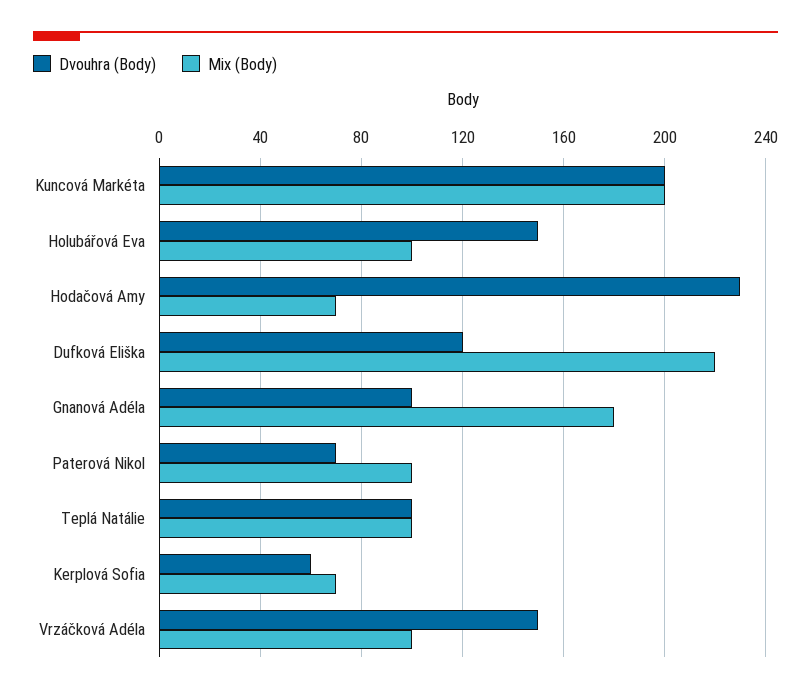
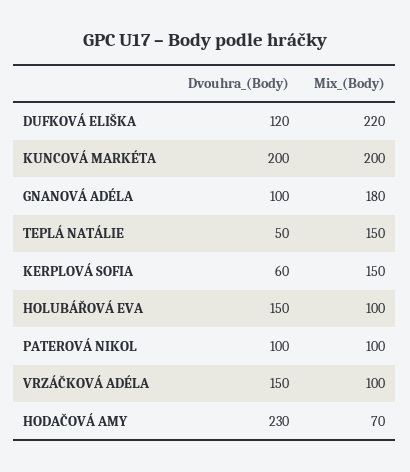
Dvouhra (Body), Paterová Nikol: 70 -> 100
Dvouhra (Body), Teplá Natálie: 100 -> 50
Mix (Body), Teplá Natálie: 100 -> 150
Mix (Body), Kerplová Sofia: 70 -> 150

